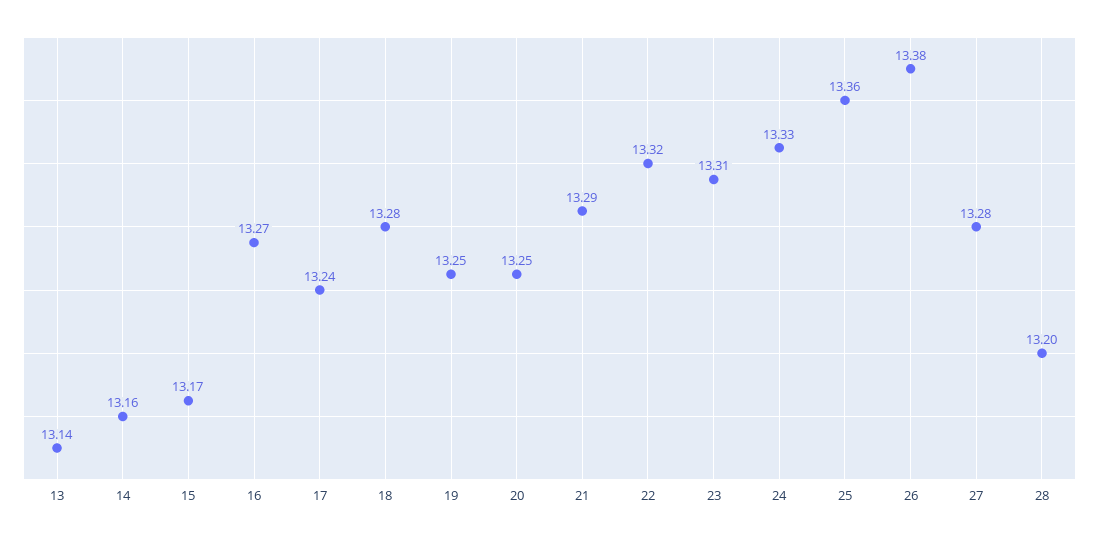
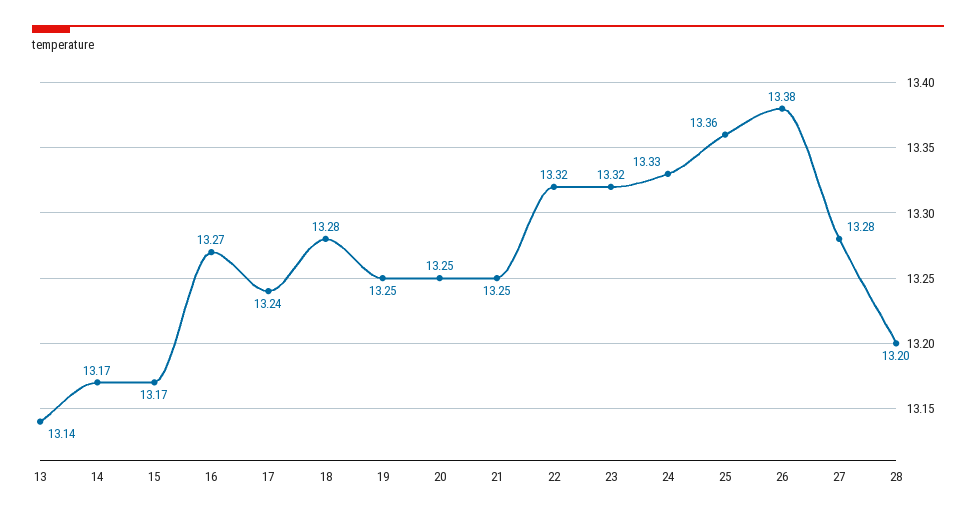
14: 13.16 -> 13.17
21: 13.29 -> 13.25
23: 13.31 -> 13.32

